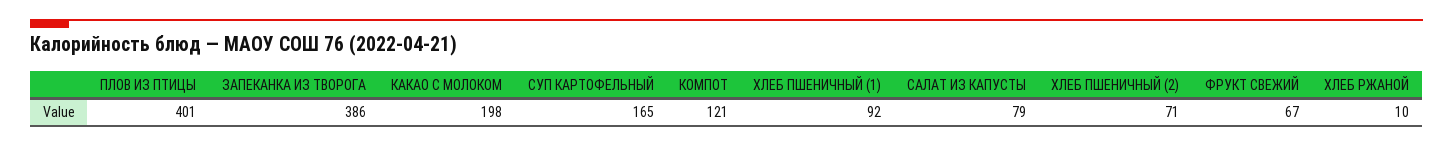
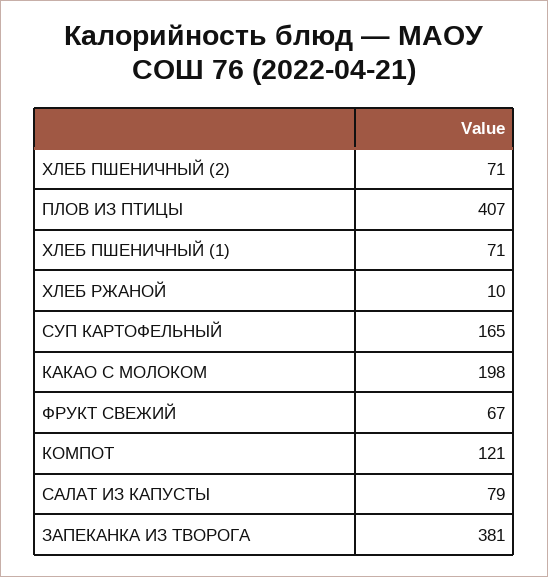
ПЛОВ ИЗ ПТИЦЫ: 401 -> 407
ЗАПЕКАНКА ИЗ ТВОРОГА: 386 -> 381
ХЛЕБ ПШЕНИЧНЫЙ (1): 92 -> 71

